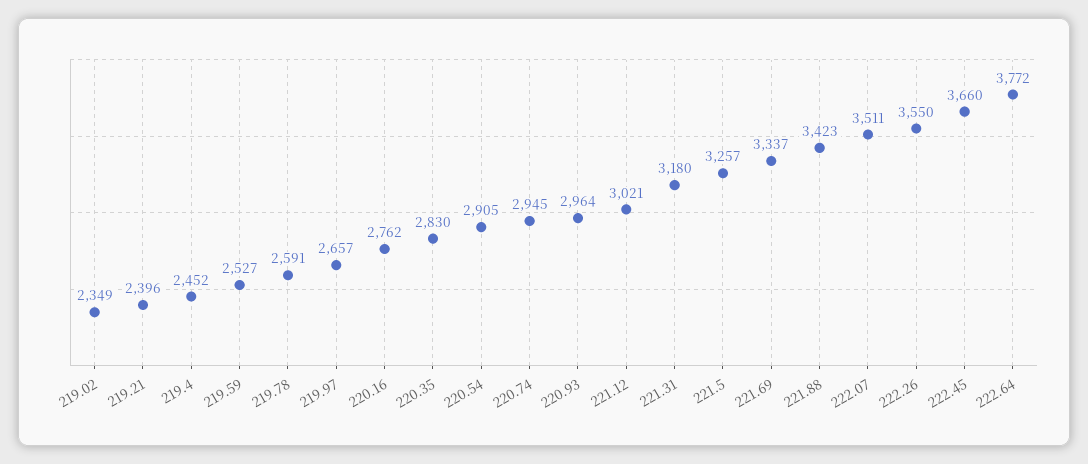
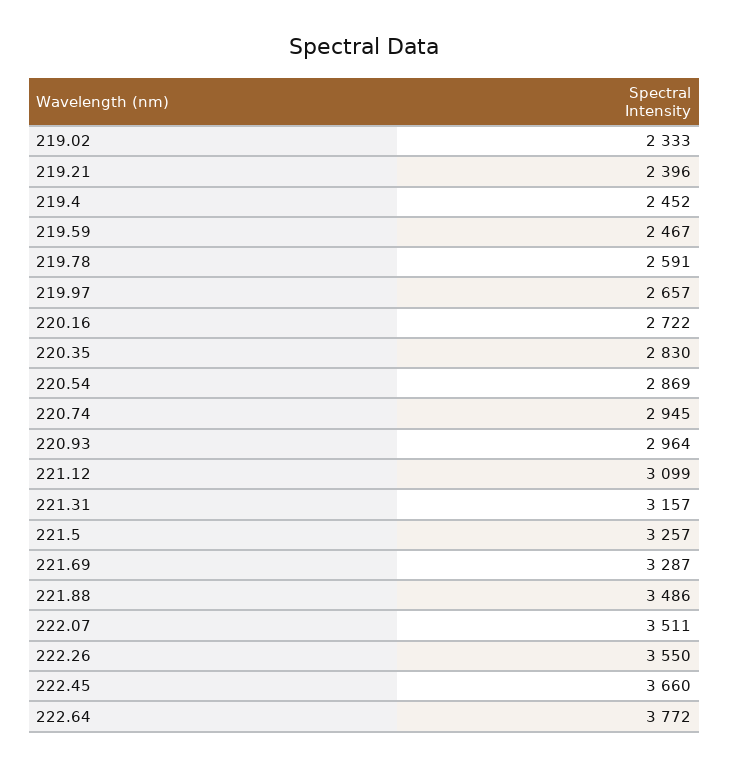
219.02: 2349 -> 2333
219.59: 2527 -> 2467
220.16: 2762 -> 2722
220.54: 2905 -> 2869
221.12: 3021 -> 3099
221.31: 3180 -> 3157
221.69: 3337 -> 3287
221.88: 3423 -> 3486

